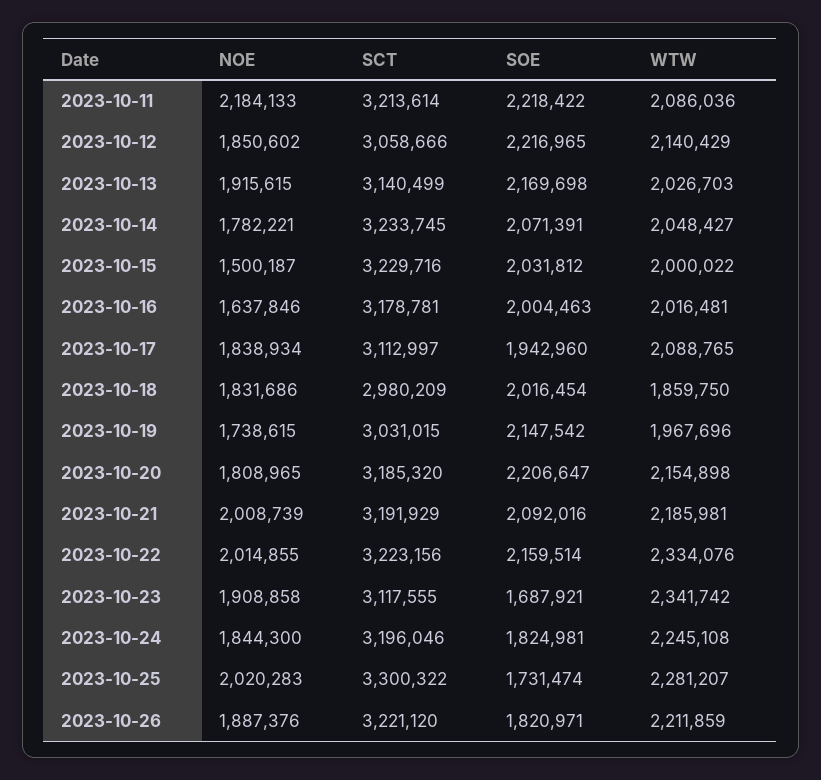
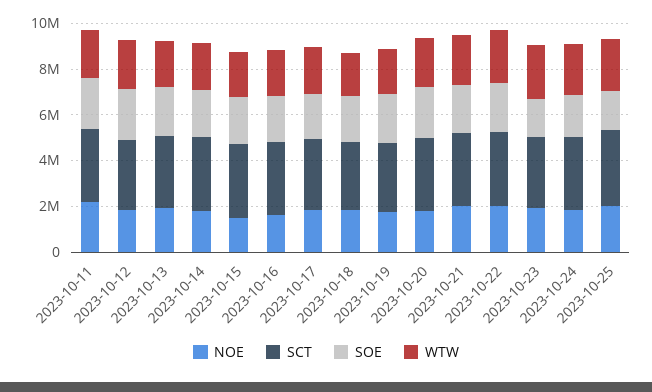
NOE, 2023-10-26: 1887376 -> none
SCT, 2023-10-26: 3221120 -> none
SOE, 2023-10-26: 1820971 -> none
WTW, 2023-10-26: 2211859 -> none

